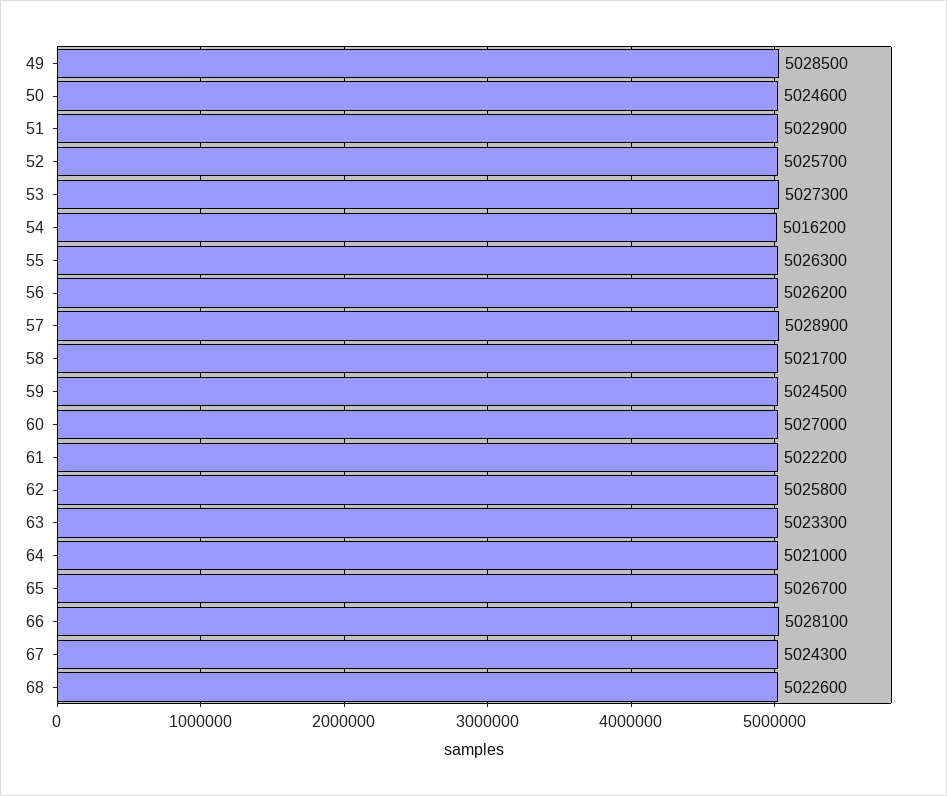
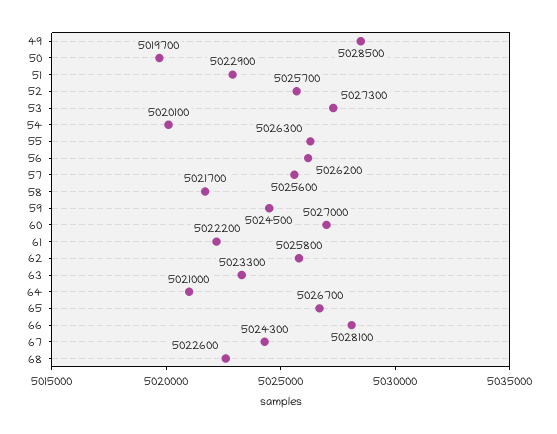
50: 5024600 -> 5019700
54: 5016200 -> 5020100
57: 5028900 -> 5025600

